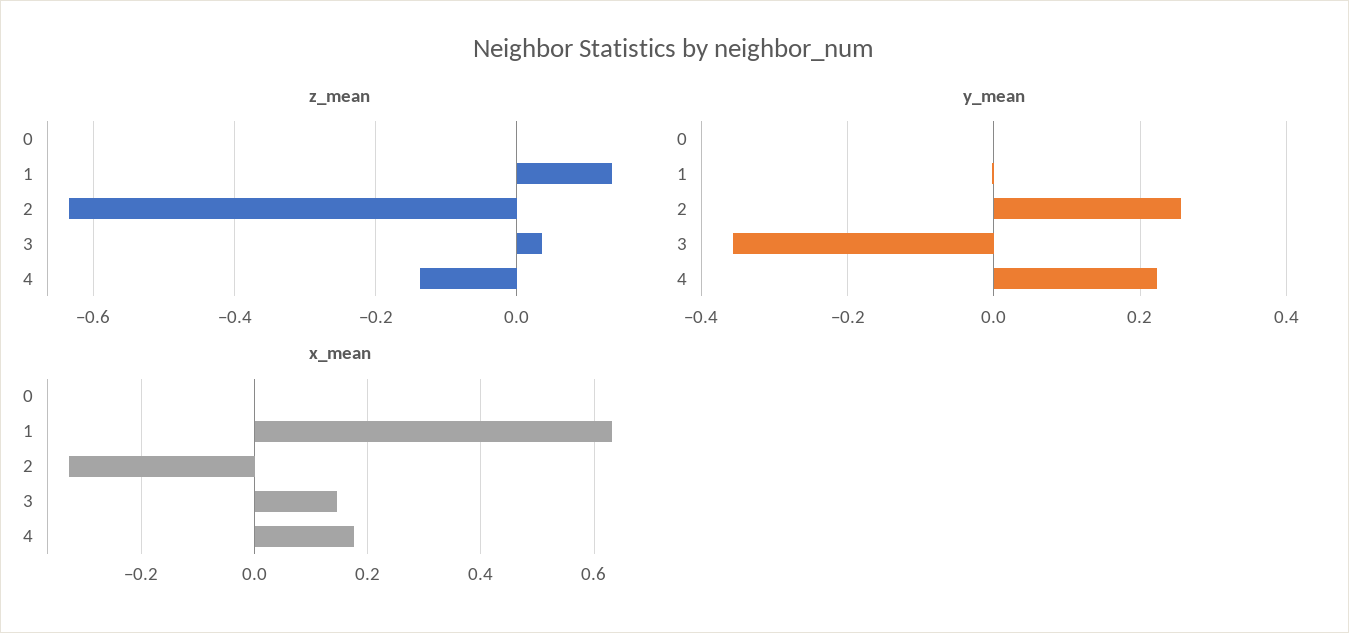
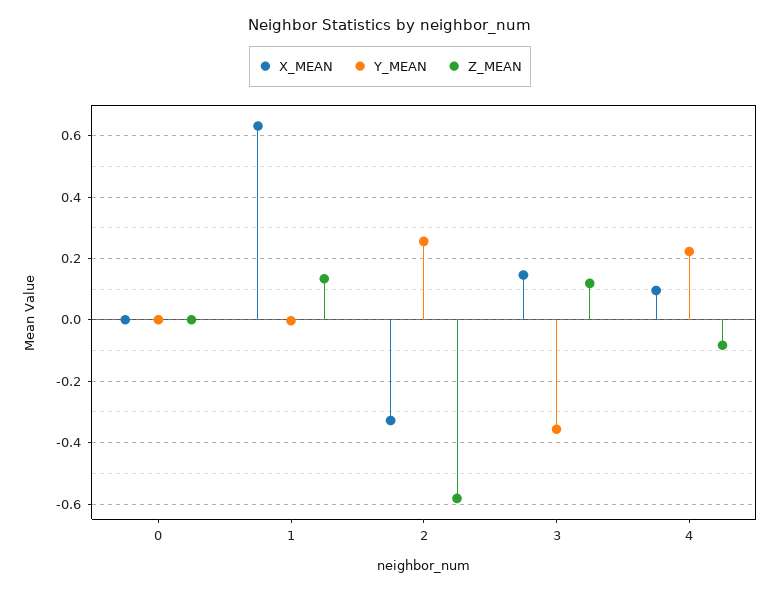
z_mean, 2: -0.64 -> -0.58
z_mean, 3: 0.04 -> 0.12
z_mean, 4: -0.14 -> -0.08
x_mean, 4: 0.18 -> 0.1

